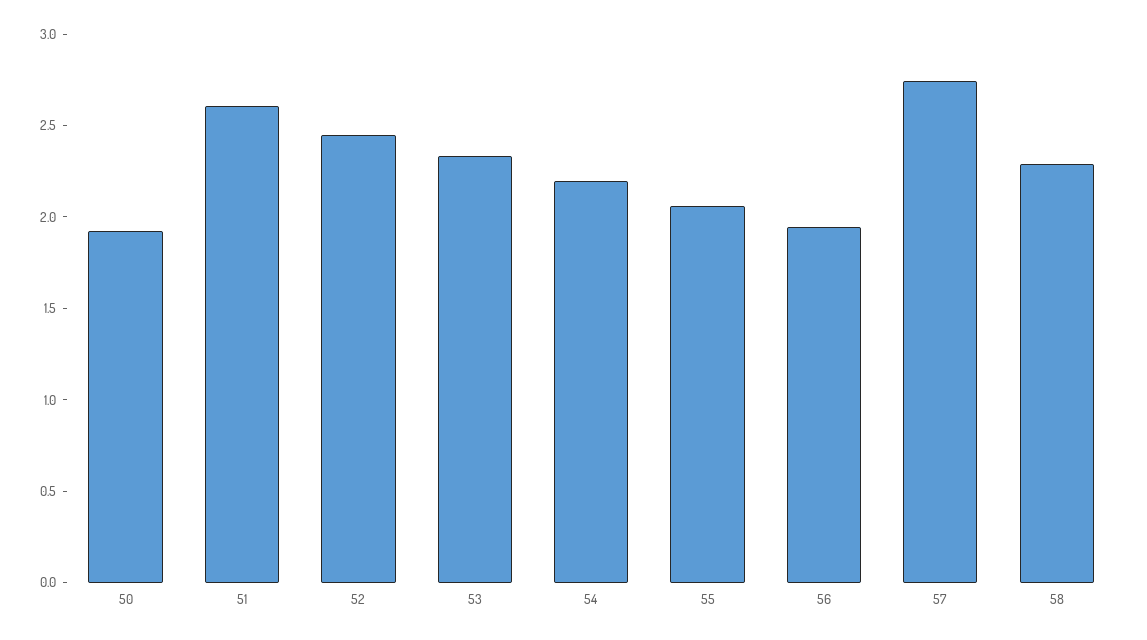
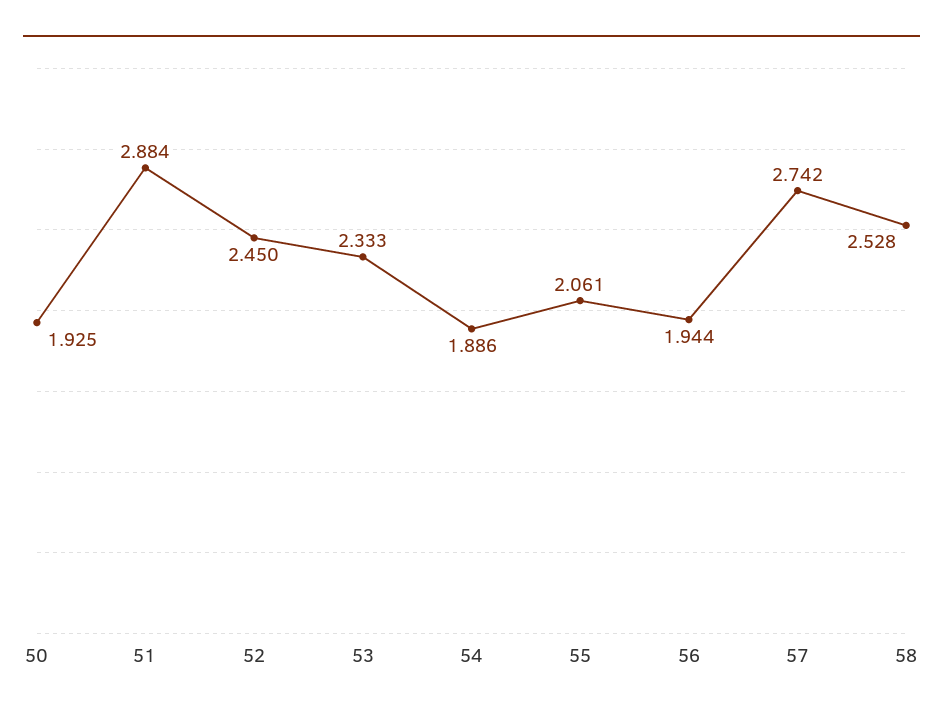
51: 2.6 -> 2.884
54: 2.2 -> 1.886
58: 2.3 -> 2.528

